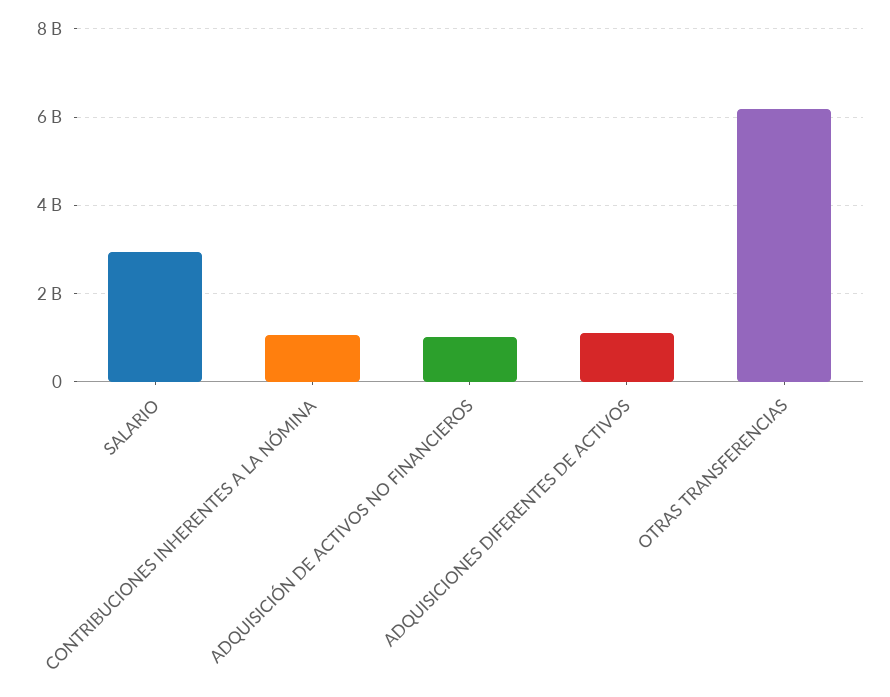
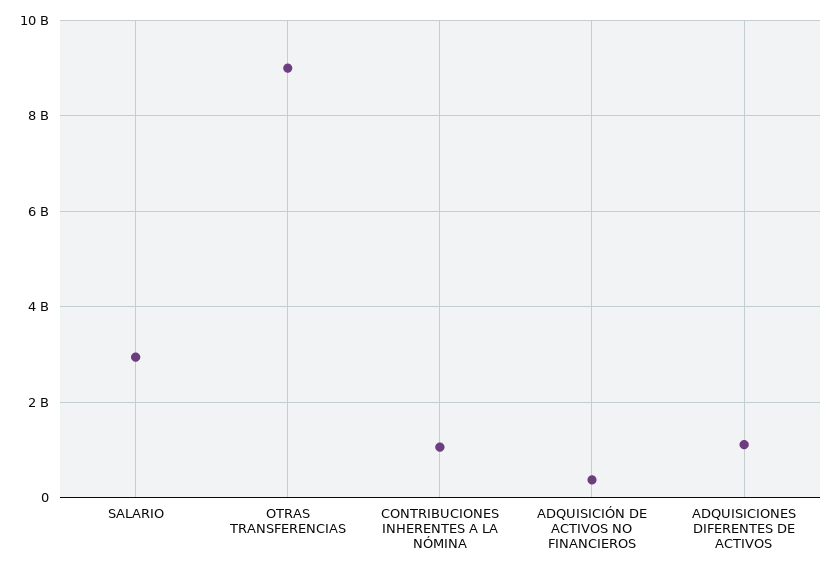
ADQUISICIÓN DE ACTIVOS NO FINANCIEROS: 1000000000 -> 400000000
OTRAS TRANSFERENCIAS: 6200000000 -> 9000000000

